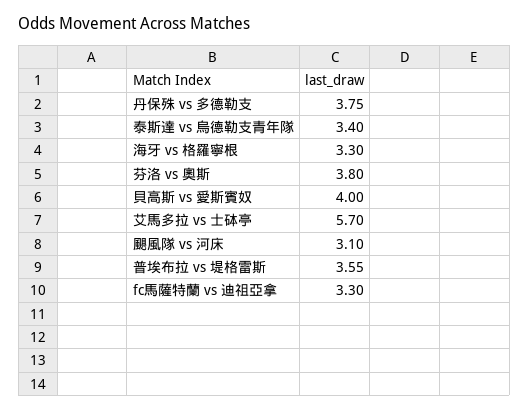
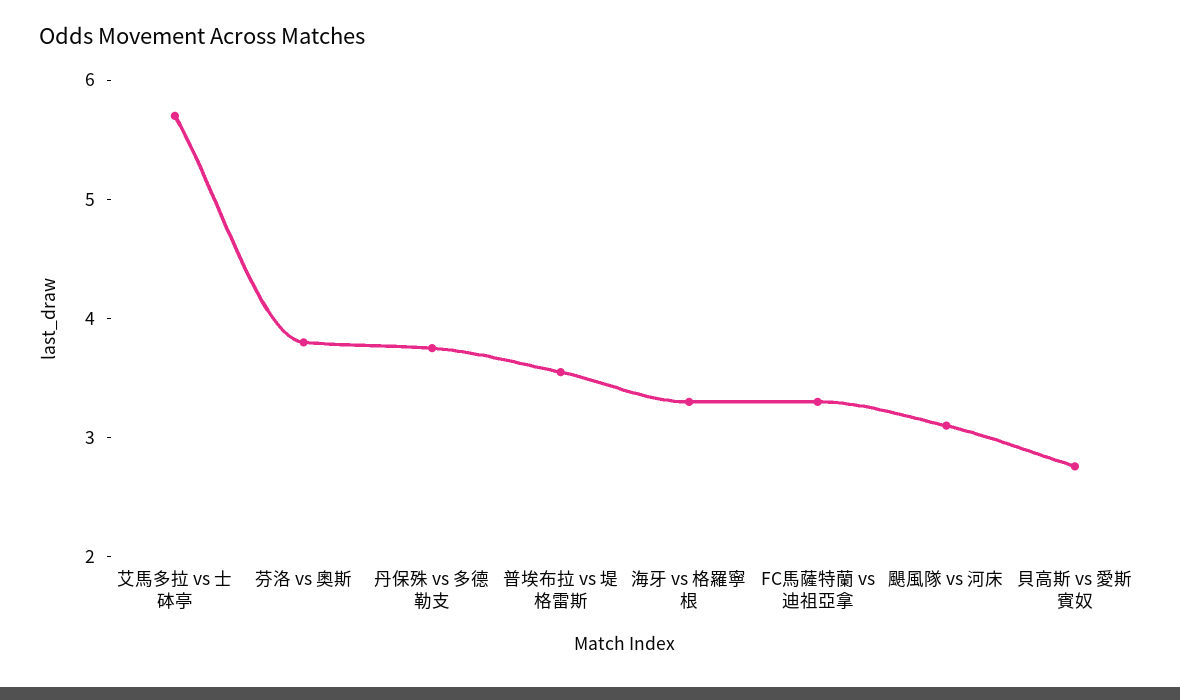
泰斯達 vs 烏德勒支青年隊: 3.4 -> none
貝高斯 vs 愛斯賓奴: 4 -> 2.8

